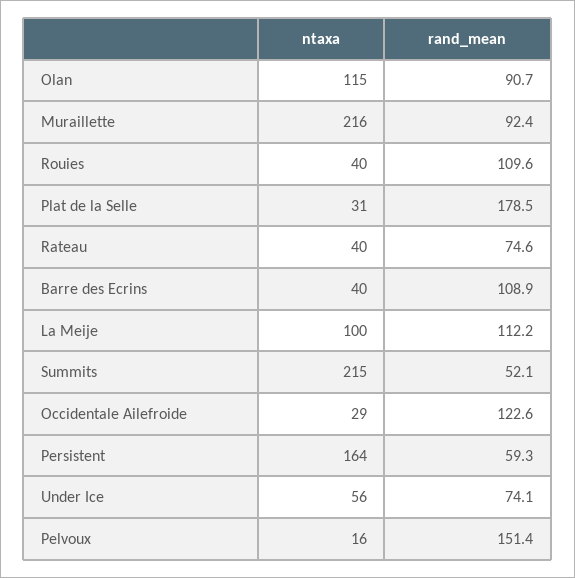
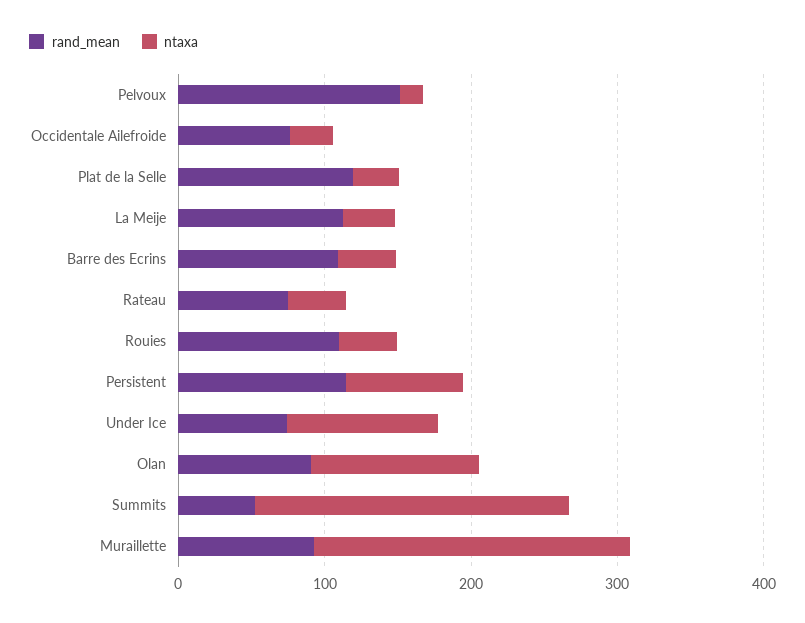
rand_mean, Plat de la Selle: 178.5 -> 120
ntaxa, La Meije: 100 -> 40
rand_mean, Occidentale Ailefroide: 122.6 -> 80
ntaxa, Persistent: 164 -> 80
rand_mean, Persistent: 59.3 -> 120
ntaxa, Under Ice: 56 -> 100

